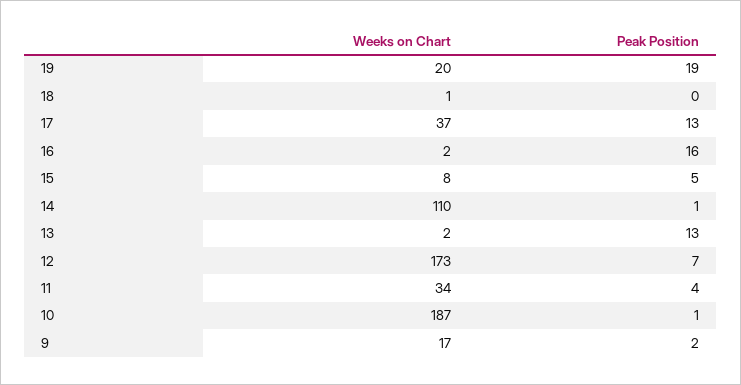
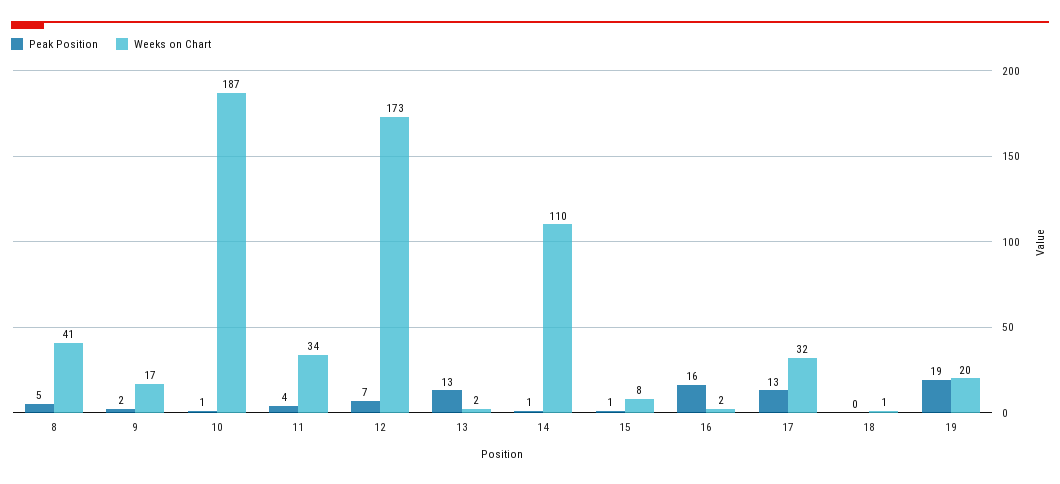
Weeks on Chart, 17: 37 -> 32
Peak Position, 15: 5 -> 1
Peak Position, 8: none -> 5
Weeks on Chart, 8: none -> 41

